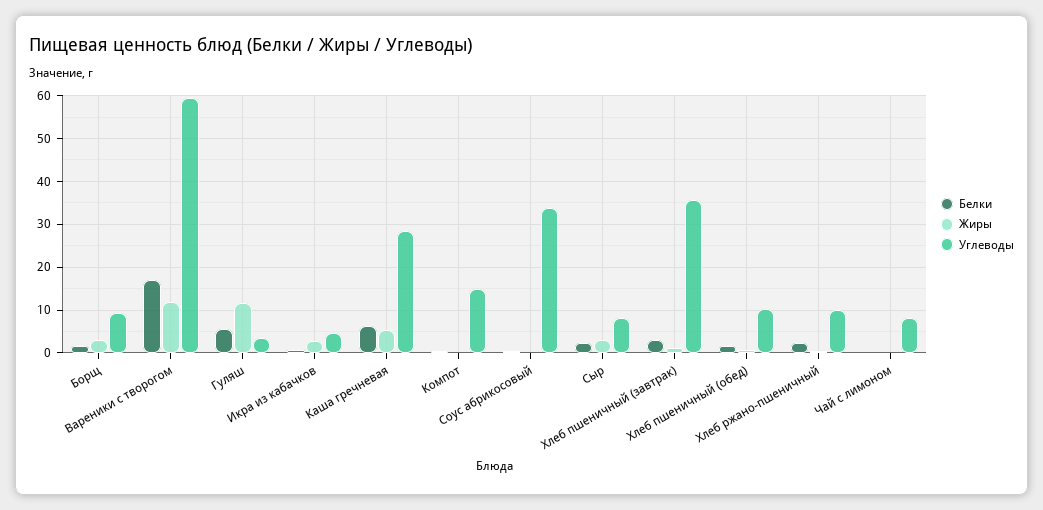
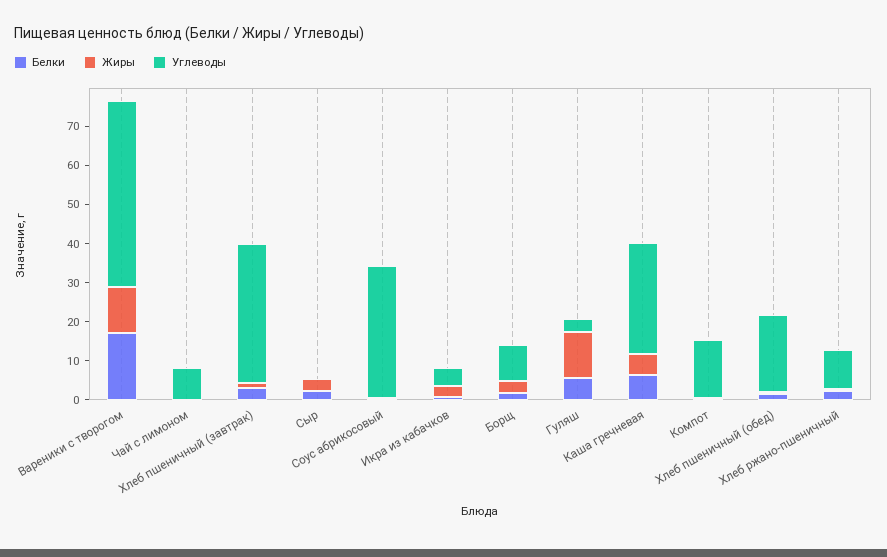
Углеводы, Вареники с творогом: 60 -> 47.5
Углеводы, Сыр: 8 -> 0
Углеводы, Хлеб пшеничный (обед): 10 -> 20

